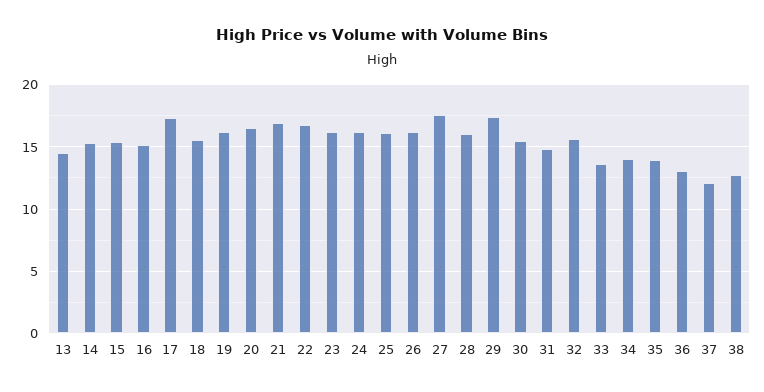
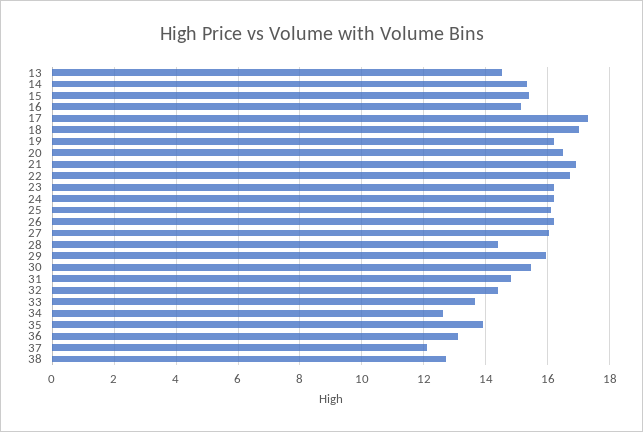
18: 15.5 -> 17
27: 17.5 -> 16
28: 16 -> 14.4
29: 17.5 -> 16
32: 15.5 -> 14.4
34: 14 -> 12.6

